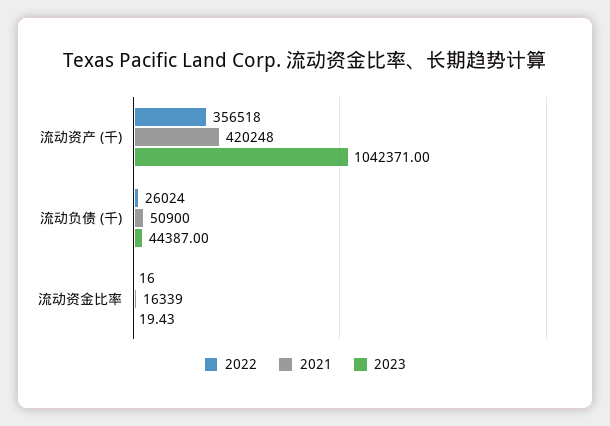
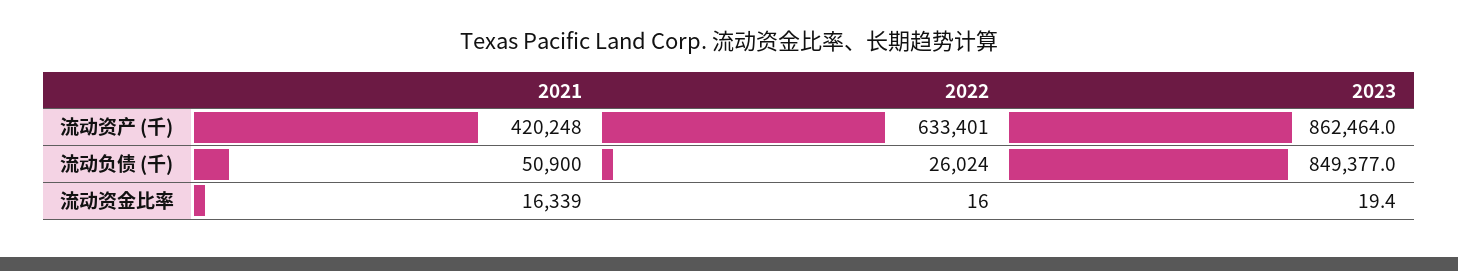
2022, 流动资产 (千): 356518 -> 633401
2023, 流动资产 (千): 1042371 -> 862464
2023, 流动负债 (千): 44387 -> 849377

